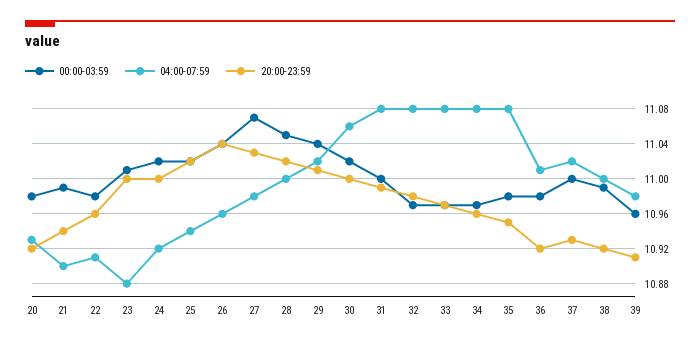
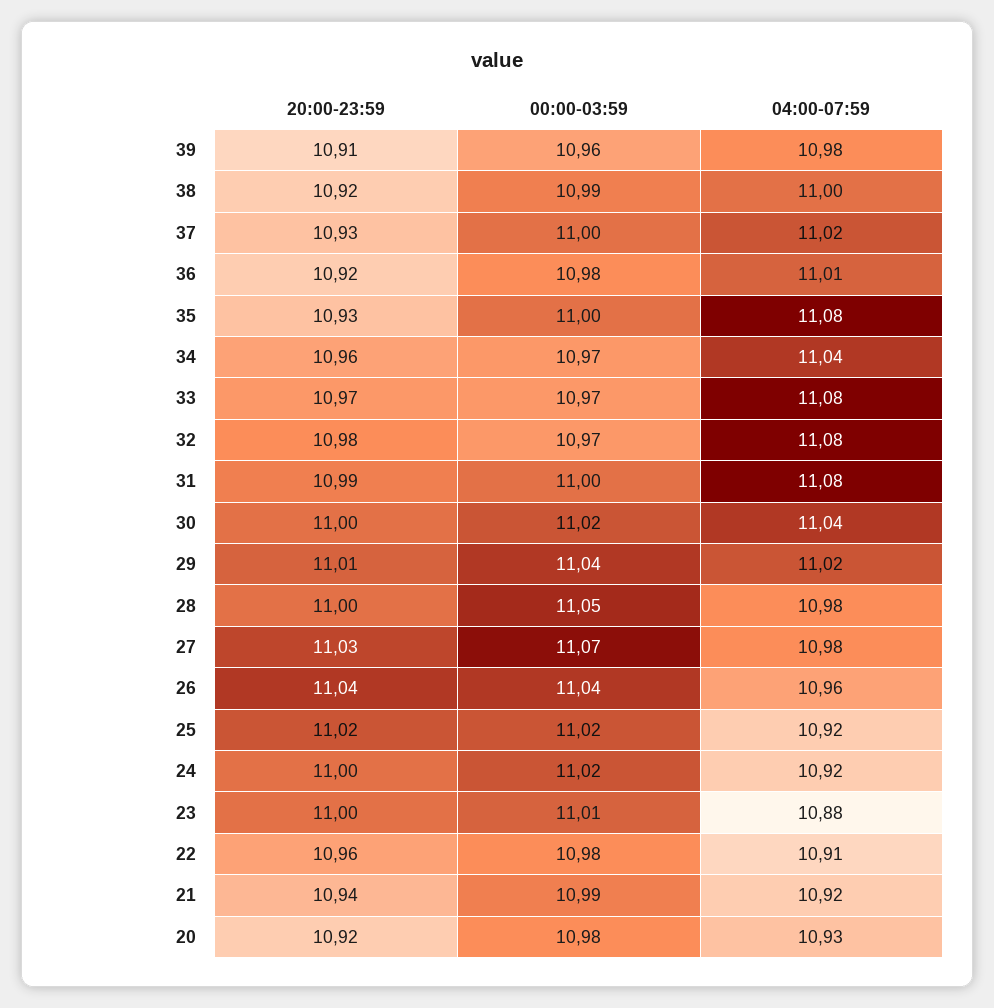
04:00-07:59, 21: 10.9 -> 10.92
04:00-07:59, 25: 10.94 -> 10.92
04:00-07:59, 28: 11 -> 10.98
20:00-23:59, 28: 11.02 -> 11
04:00-07:59, 30: 11.06 -> 11.04
04:00-07:59, 34: 11.08 -> 11.04
00:00-03:59, 35: 10.98 -> 11
20:00-23:59, 35: 10.95 -> 10.93

